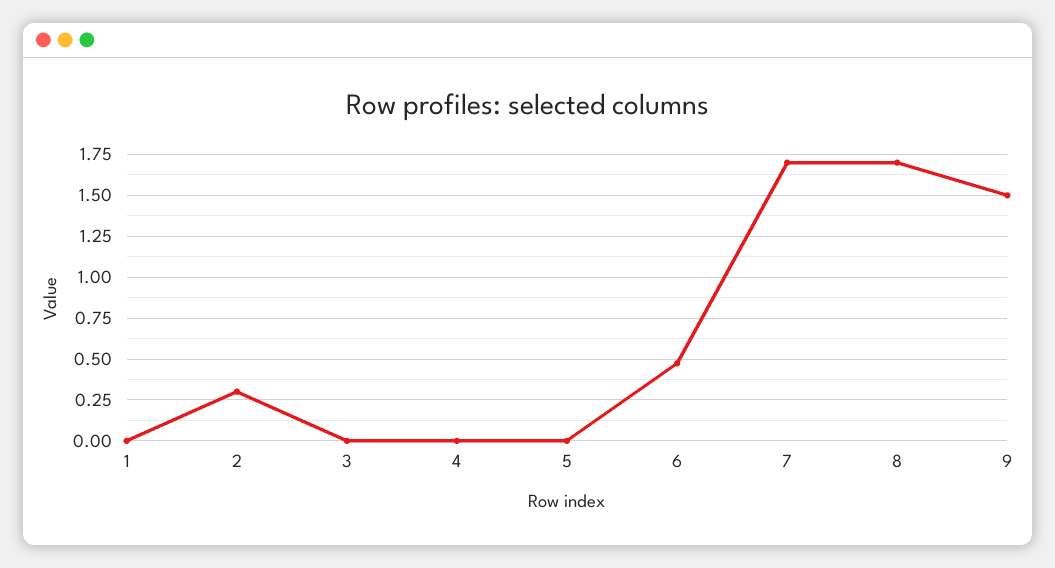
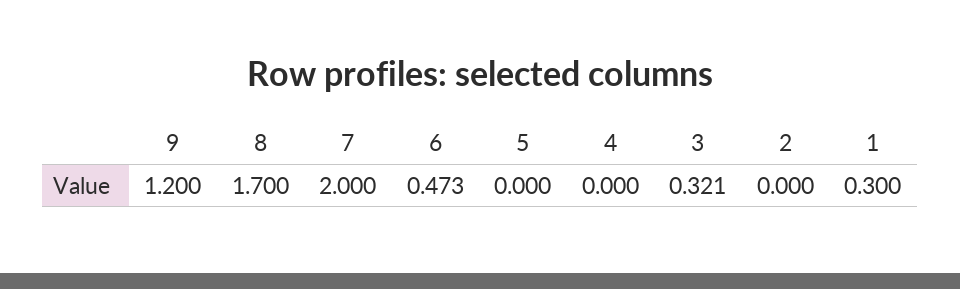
1: 0 -> 0.3
2: 0.3 -> 0
3: 0 -> 0.321
7: 1.7 -> 2
9: 1.5 -> 1.2

